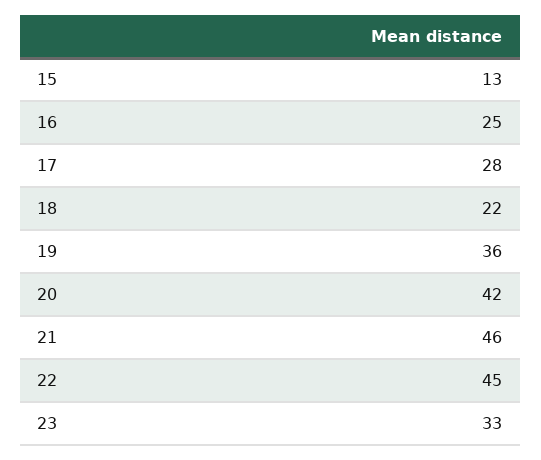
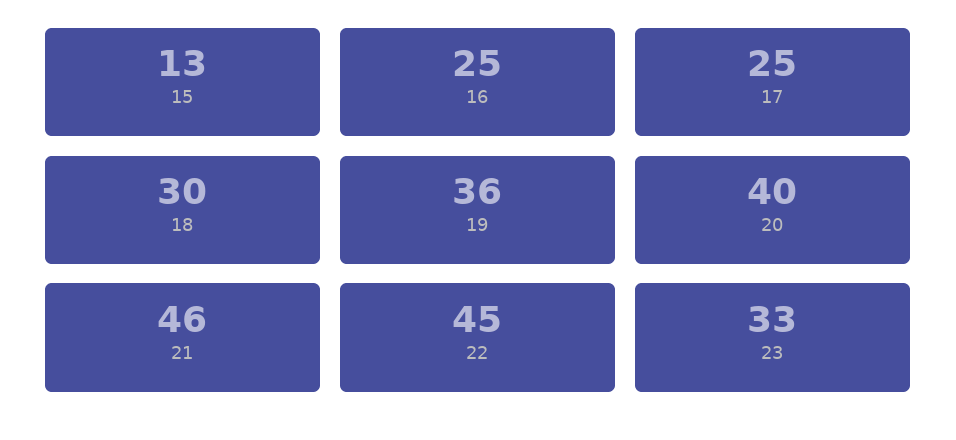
17: 28 -> 25
18: 22 -> 30
20: 42 -> 40

